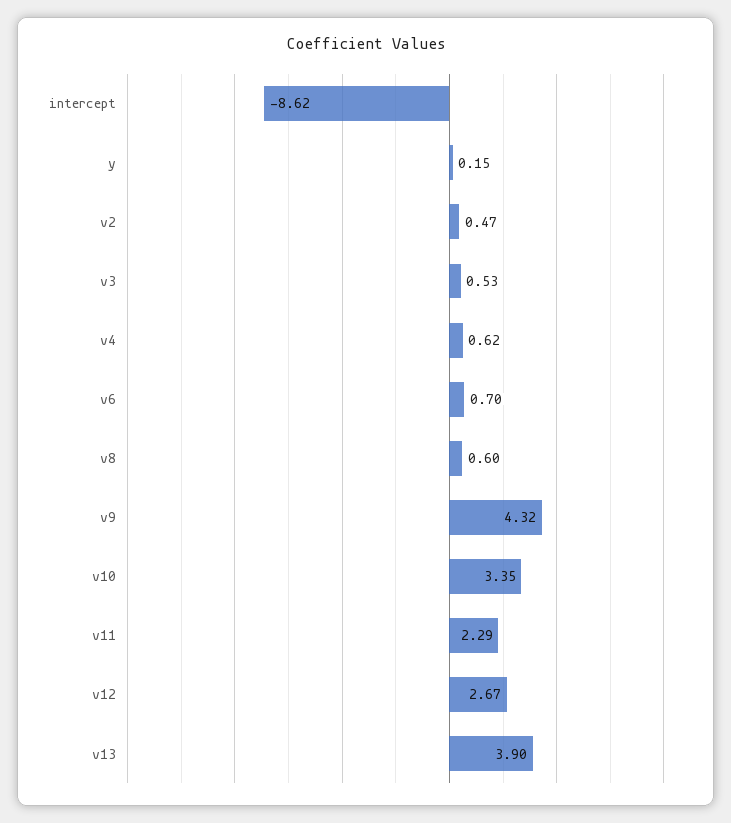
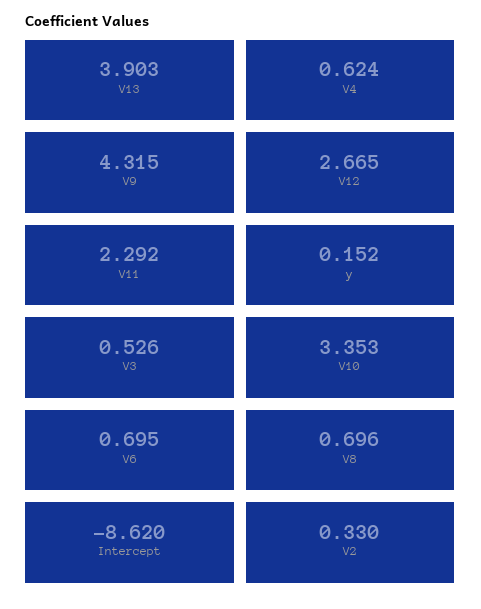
v2: 0.47 -> 0.33
v8: 0.6 -> 0.696

